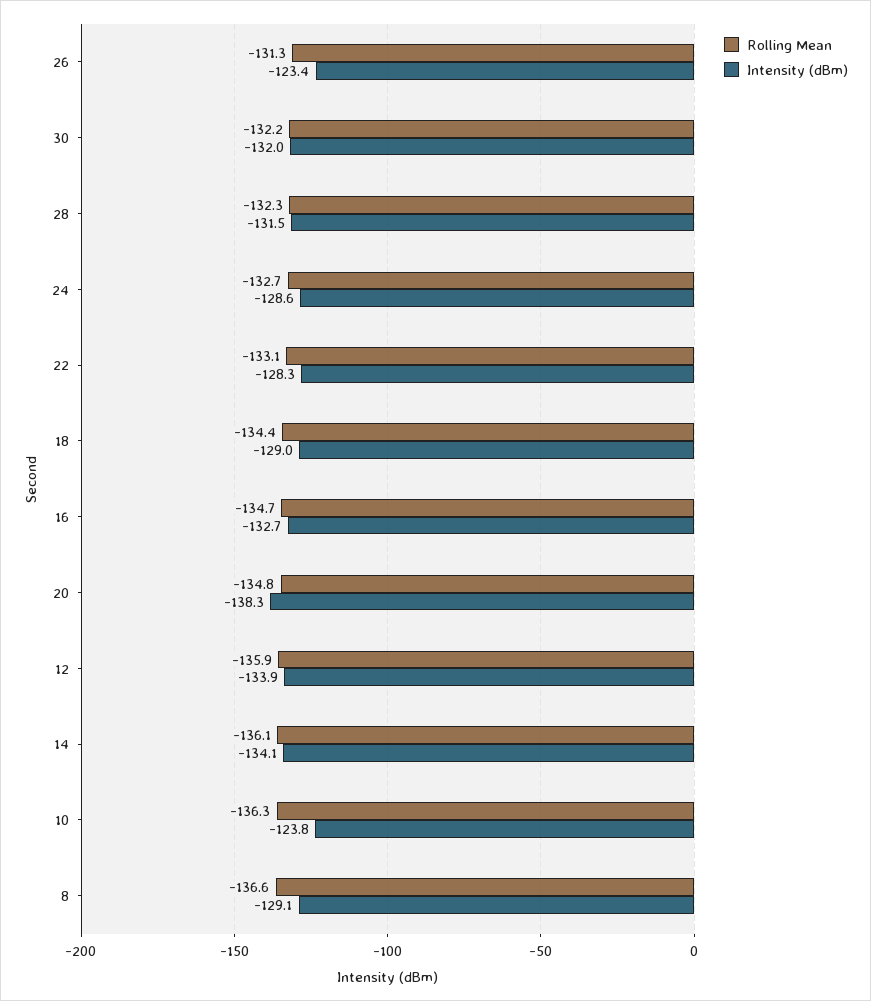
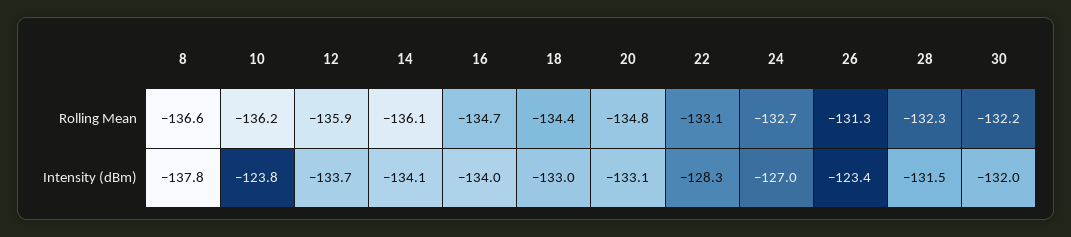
Intensity (dBm), 24: -128.6 -> -127
Intensity (dBm), 18: -129 -> -133
Intensity (dBm), 16: -132.7 -> -134
Intensity (dBm), 20: -138.3 -> -133.1
Intensity (dBm), 12: -133.9 -> -133.7
Rolling Mean, 10: -136.3 -> -136.2
Intensity (dBm), 8: -129.1 -> -137.8

